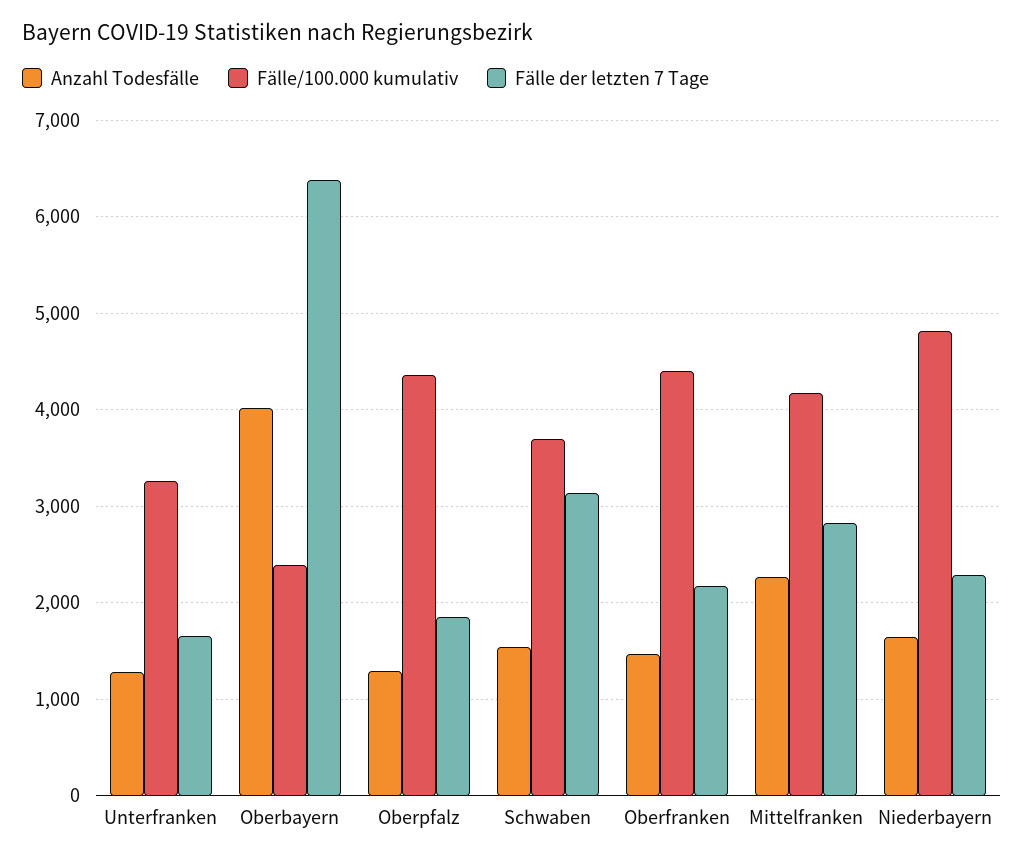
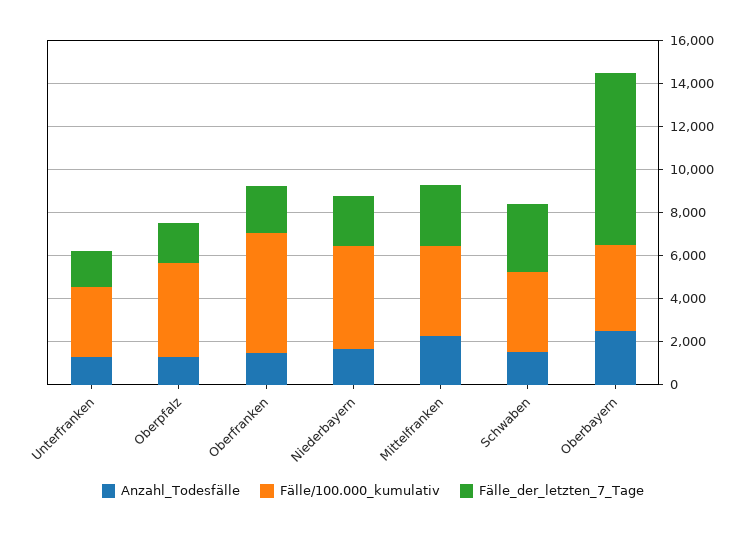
Anzahl Todesfälle, Oberbayern: 4000 -> 2500
Fälle/100.000 kumulativ, Oberbayern: 2400 -> 4000
Fälle der letzten 7 Tage, Oberbayern: 6400 -> 8000
Fälle/100.000 kumulativ, Oberfranken: 4400 -> 5500

